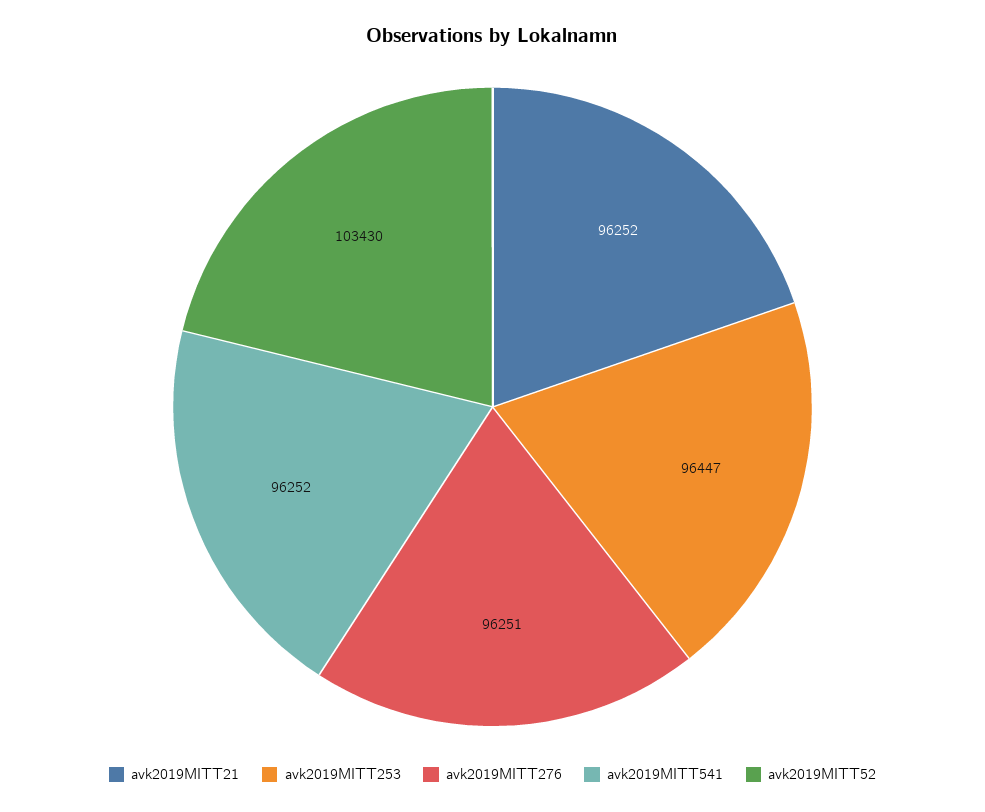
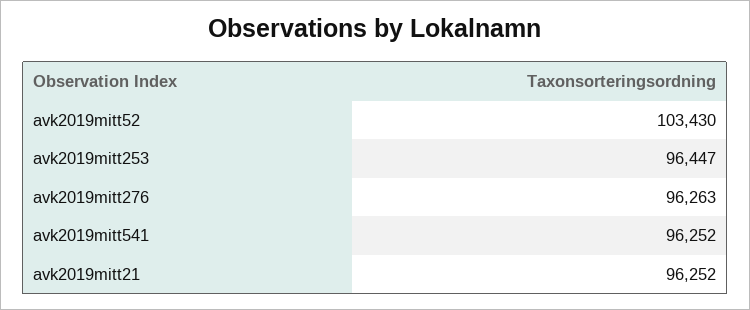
avk2019MITT276: 96251 -> 96263

